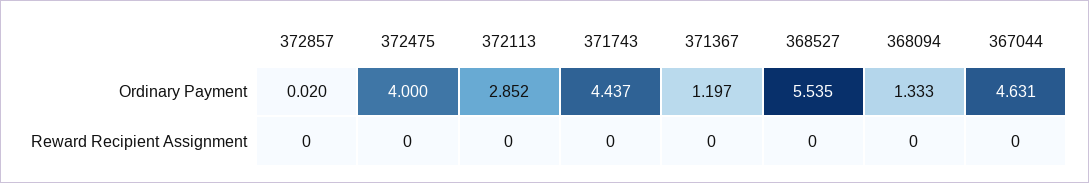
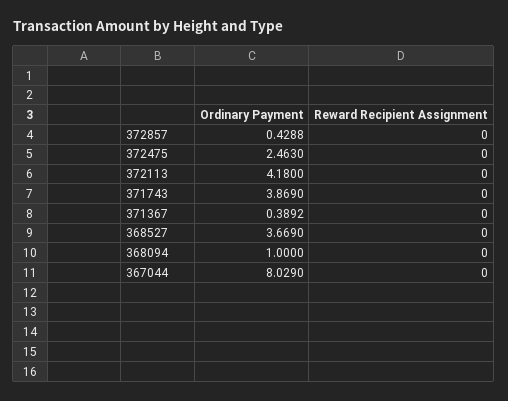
372857, Ordinary Payment: 0.02 -> 0.4288
372475, Ordinary Payment: 4 -> 2.463
372113, Ordinary Payment: 2.852 -> 4.18
371743, Ordinary Payment: 4.437 -> 3.869
371367, Ordinary Payment: 1.197 -> 0.3892
368527, Ordinary Payment: 5.535 -> 3.669
368094, Ordinary Payment: 1.333 -> 1
367044, Ordinary Payment: 4.631 -> 8.029

